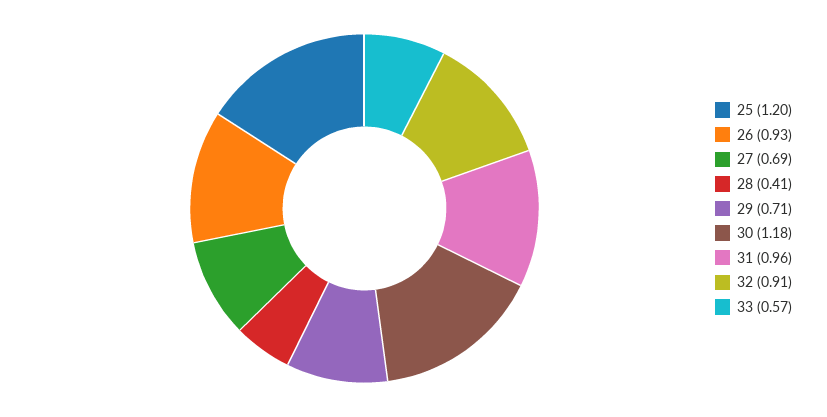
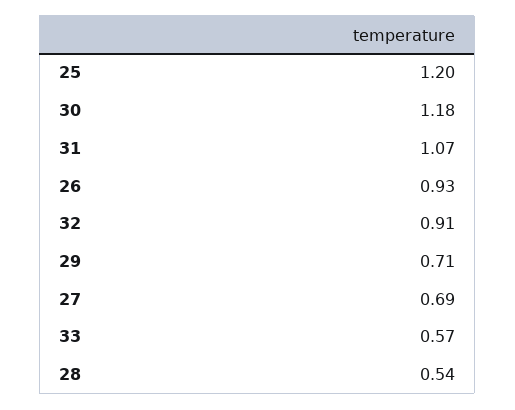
28: 0.41 -> 0.54
31: 0.96 -> 1.07

